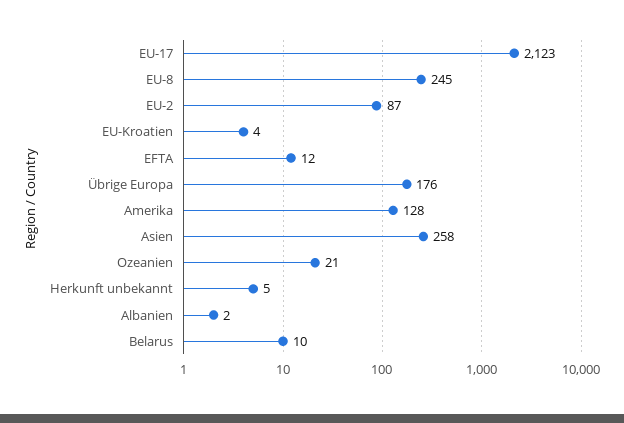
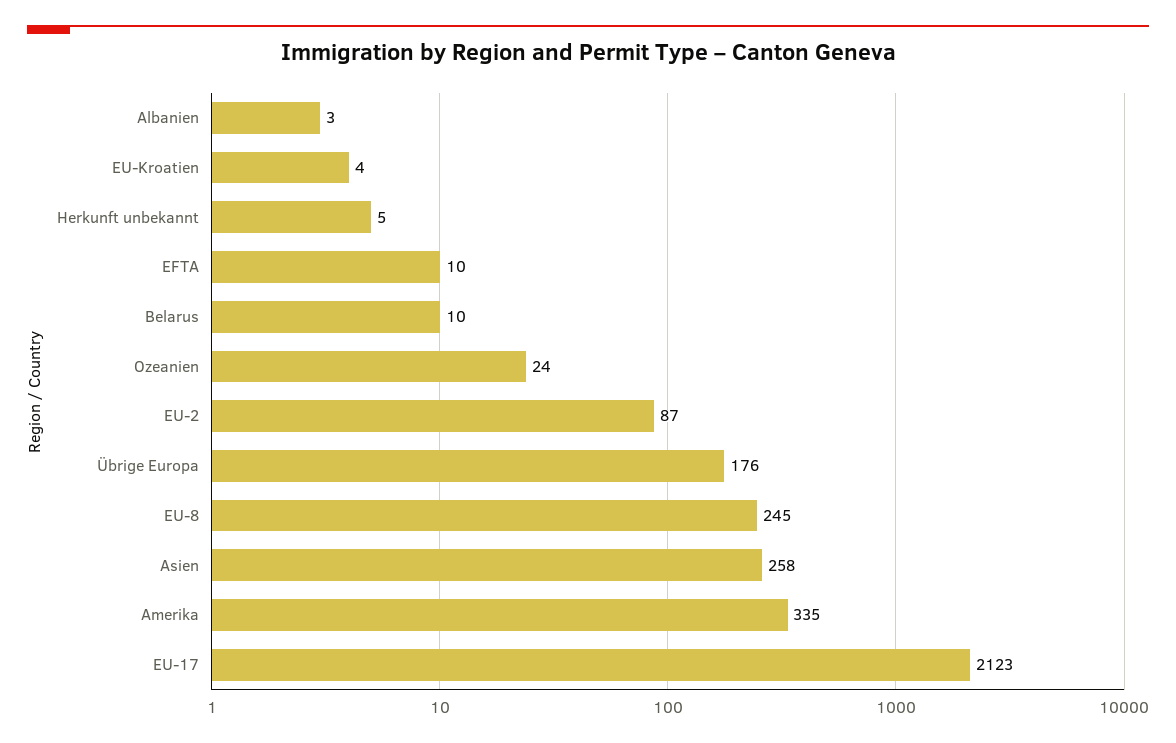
EFTA: 12 -> 10
Amerika: 128 -> 335
Ozeanien: 21 -> 24
Albanien: 2 -> 3

